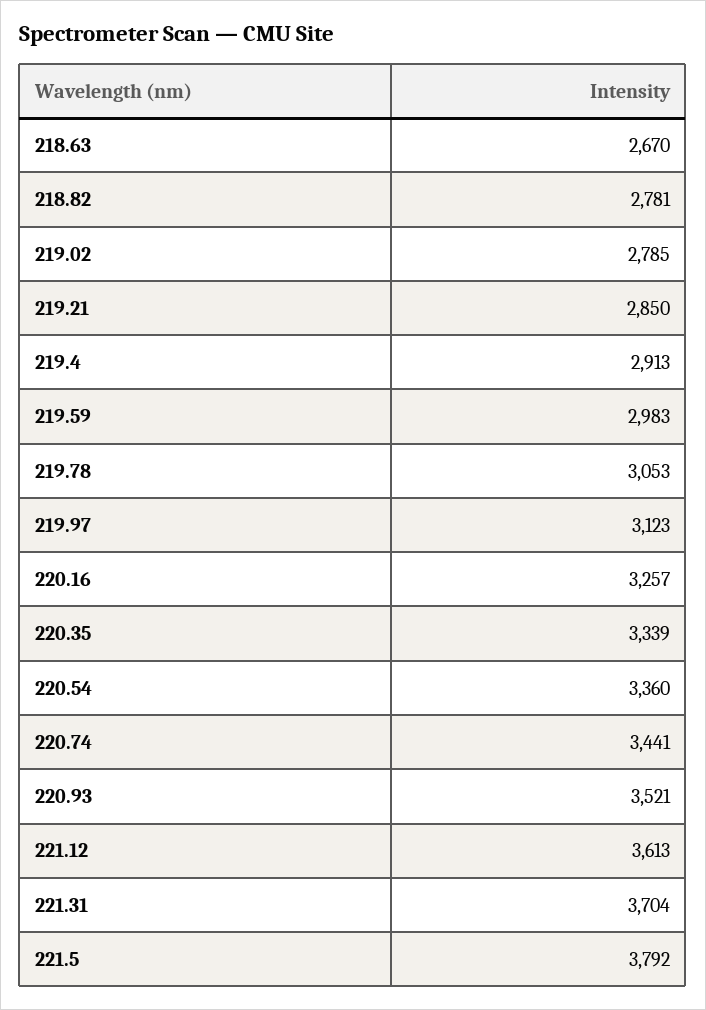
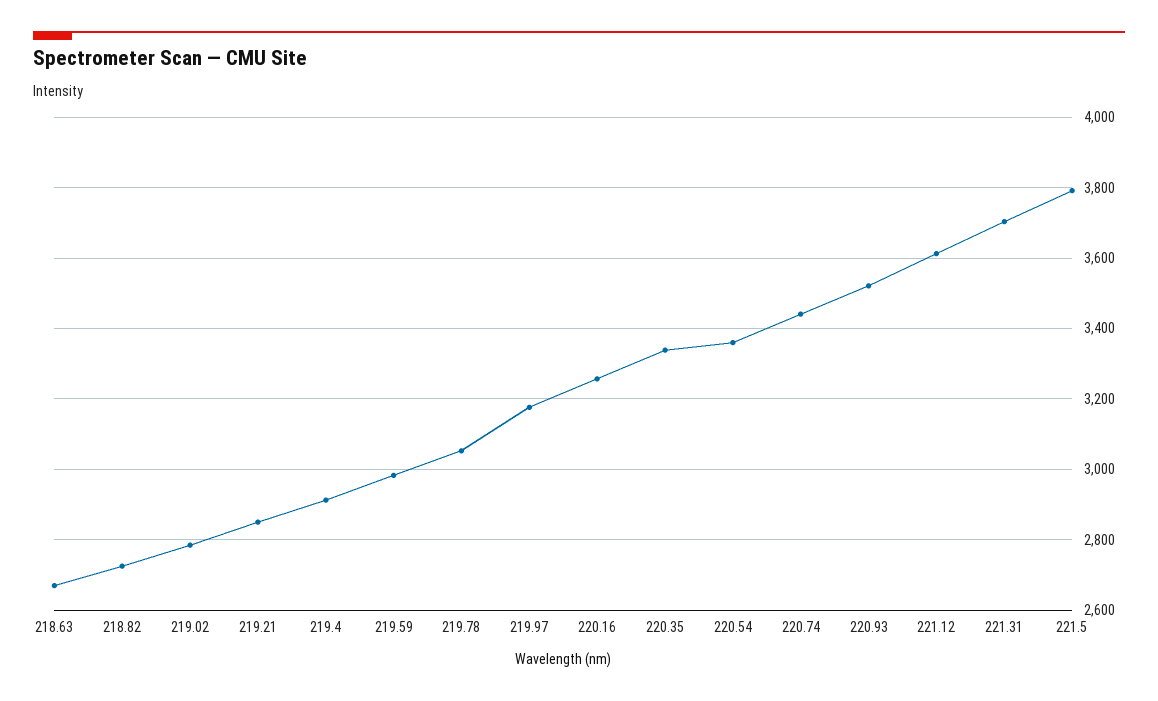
218.82: 2781 -> 2720
219.97: 3123 -> 3180

